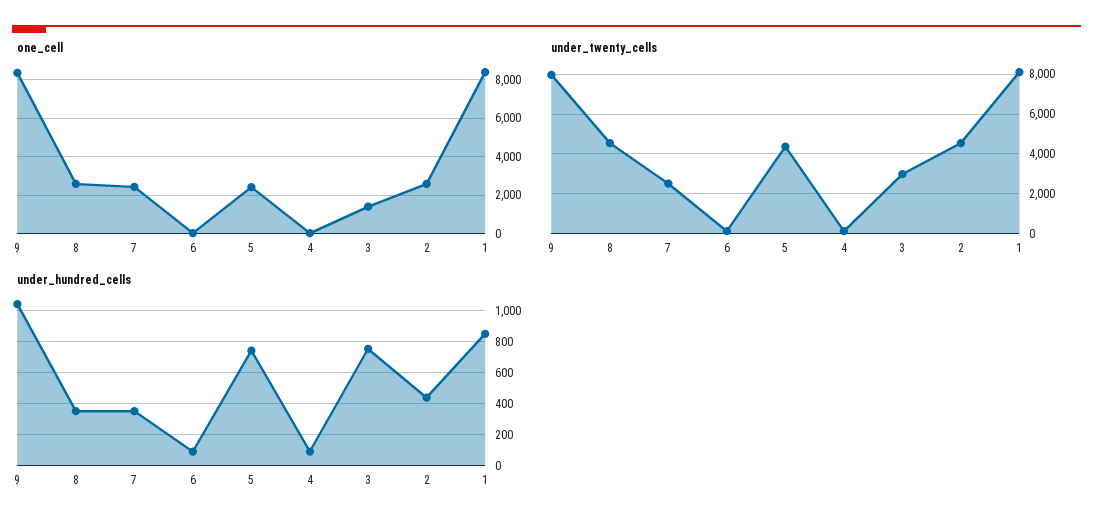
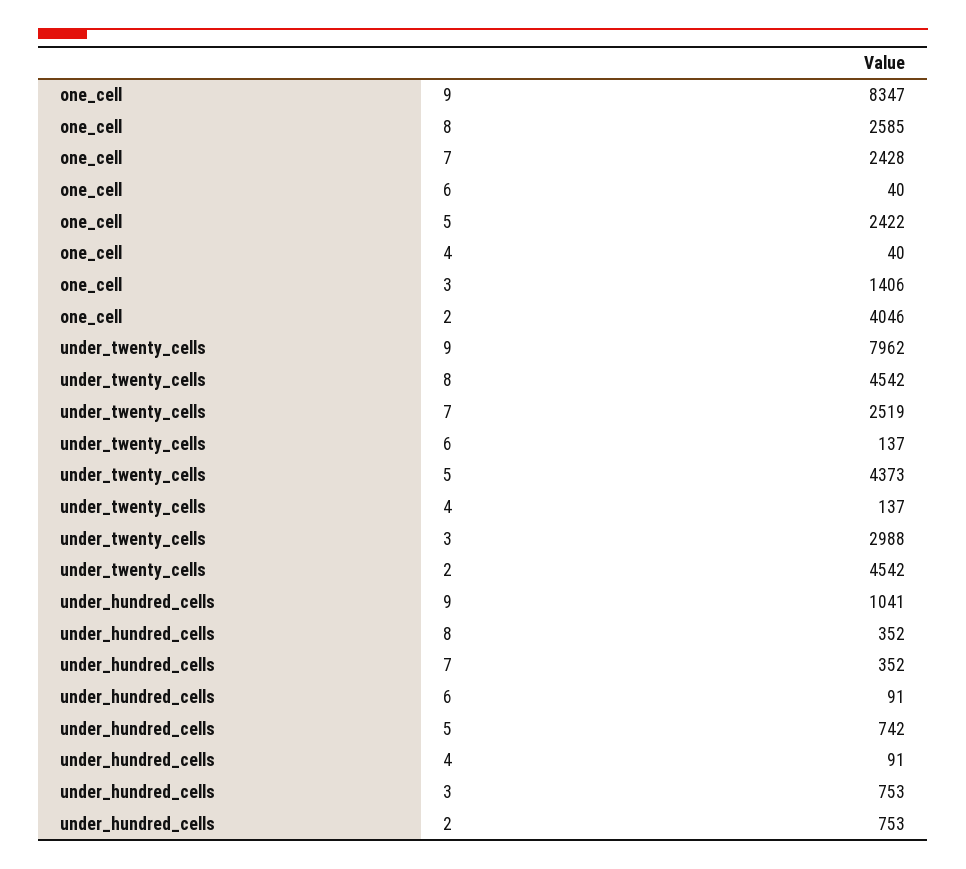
one_cell, 2: 2500 -> 4046
one_cell, 1: 8500 -> none
under_twenty_cells, 1: 8000 -> none
under_hundred_cells, 2: 450 -> 753
under_hundred_cells, 1: 850 -> none

